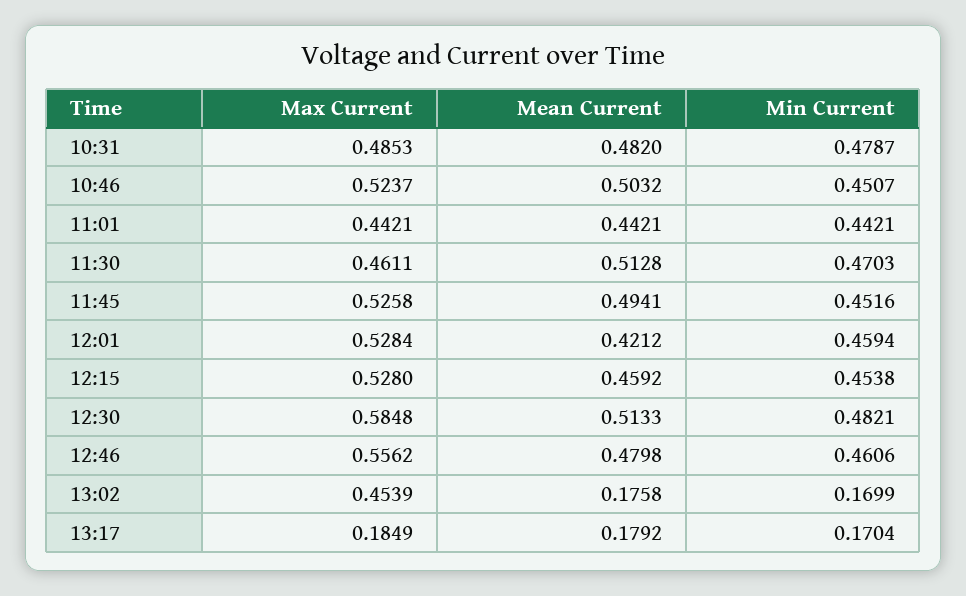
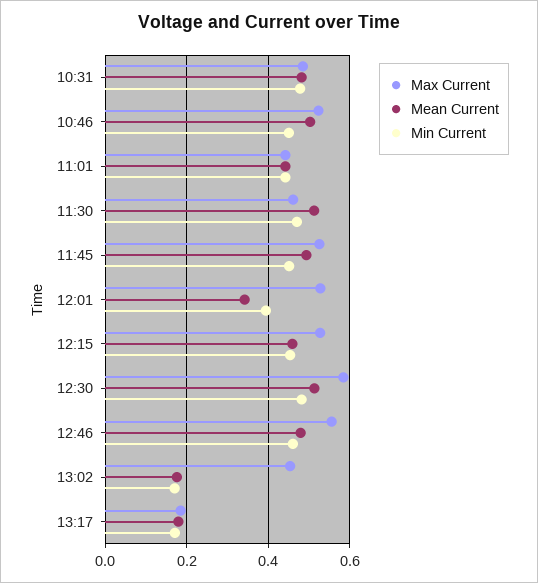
Mean Current, 12:01: 0.4212 -> 0.34
Min Current, 12:01: 0.4594 -> 0.4

